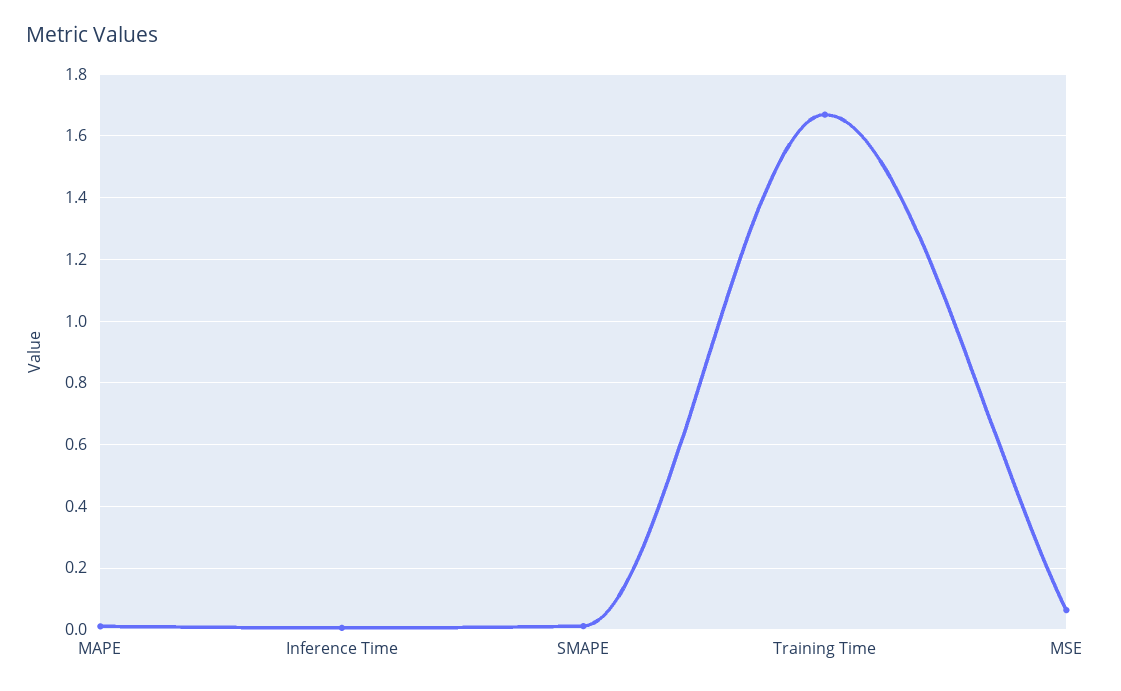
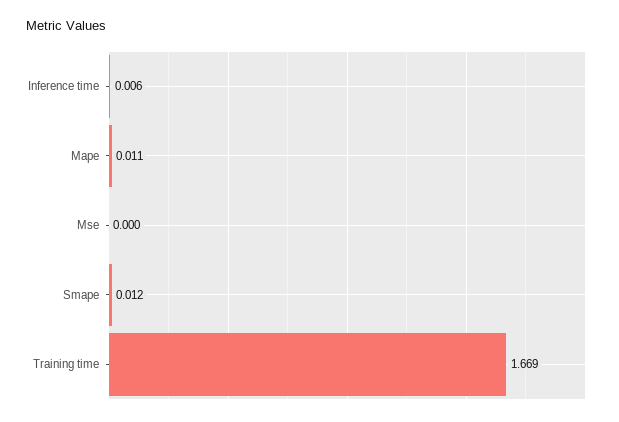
MSE: 0.06 -> 0

